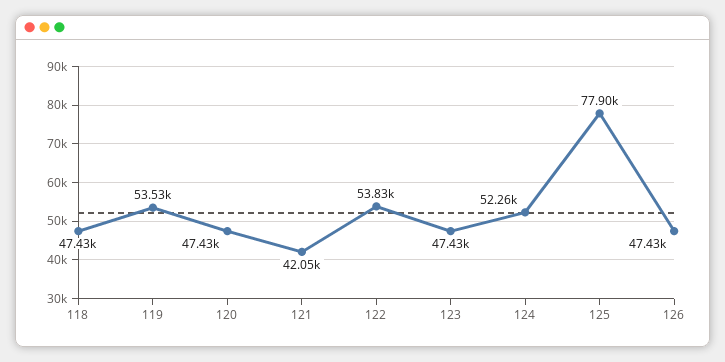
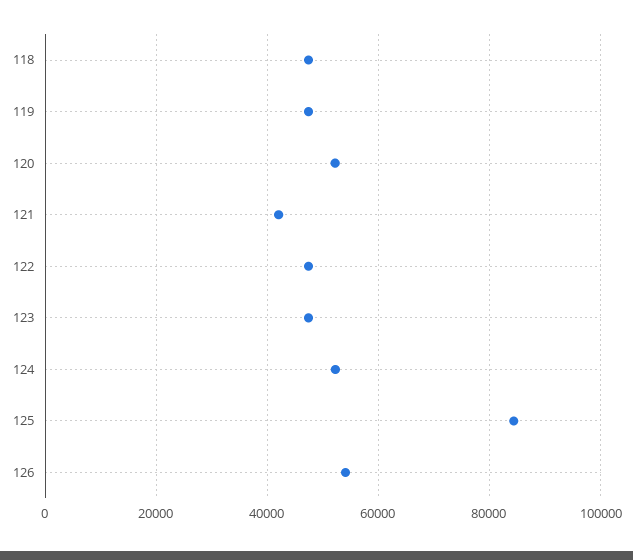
119: 53530 -> 48000
120: 47430 -> 52000
122: 53830 -> 48000
125: 77900 -> 84000
126: 47430 -> 54000

